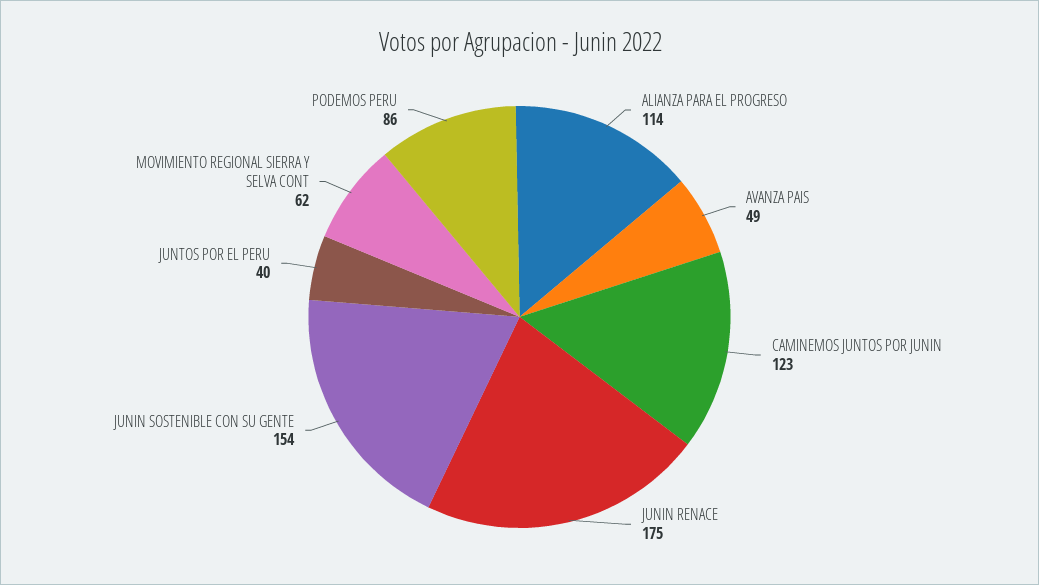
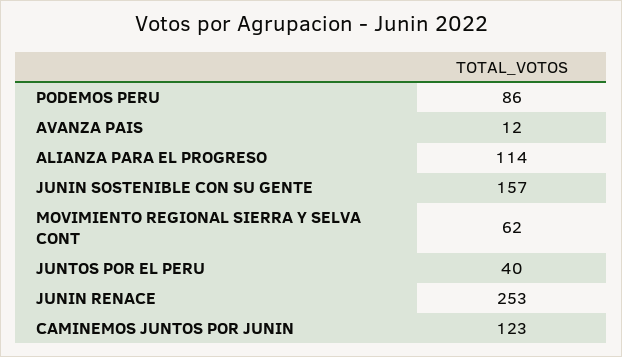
AVANZA PAIS: 49 -> 12
JUNIN RENACE: 175 -> 253
JUNIN SOSTENIBLE CON SU GENTE: 154 -> 157

